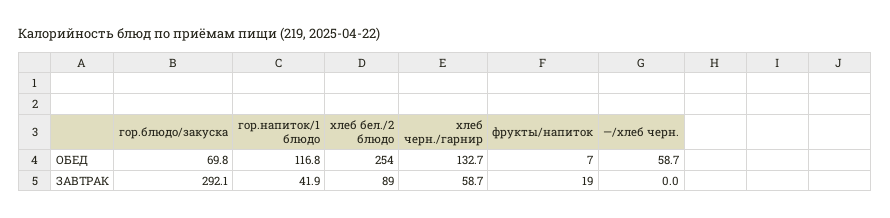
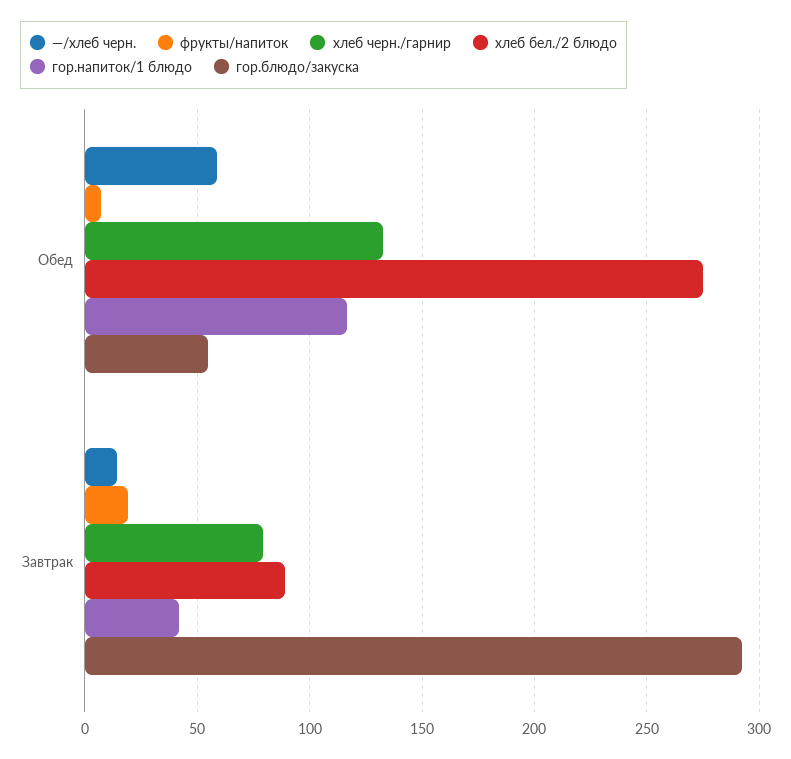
гор.блюдо/закуска, ОБЕД: 69.8 -> 55
хлеб бел./2 блюдо, ОБЕД: 254 -> 275
хлеб черн./гарнир, ЗАВТРАК: 58.7 -> 80
—/хлеб черн., ЗАВТРАК: 0 -> 15

